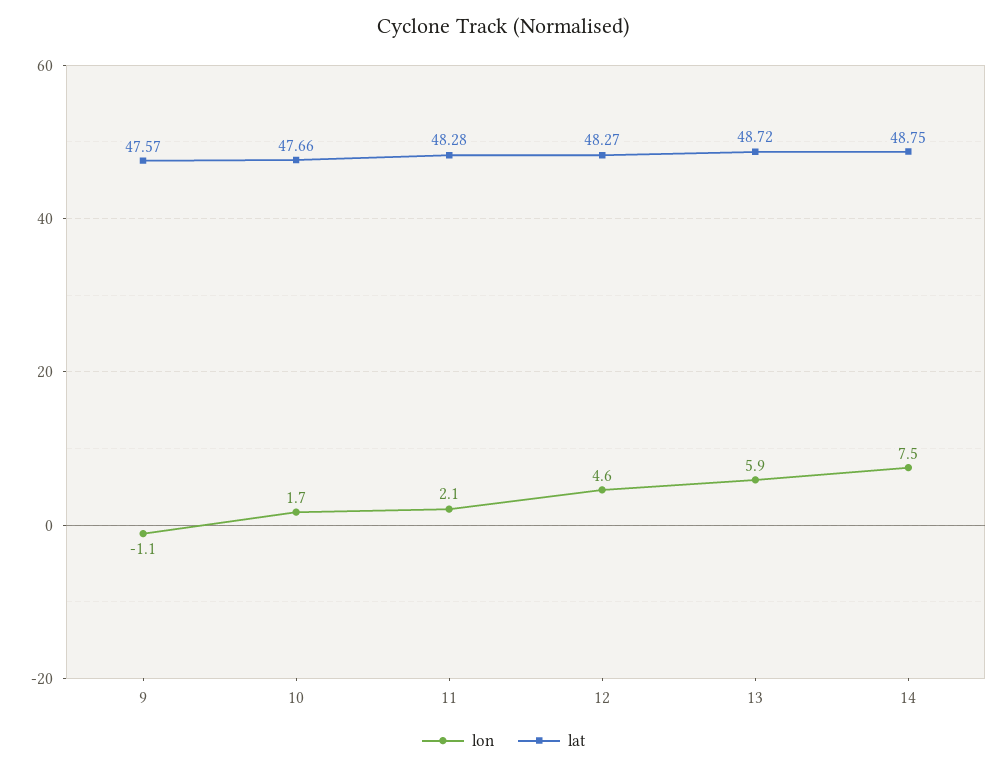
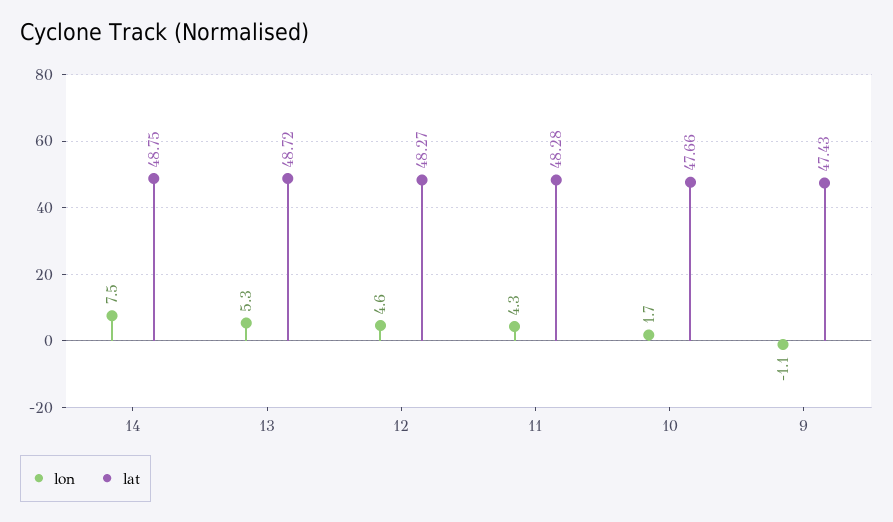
lat, 9: 47.57 -> 47.43
lon, 11: 2.1 -> 4.3
lon, 13: 5.9 -> 5.3

